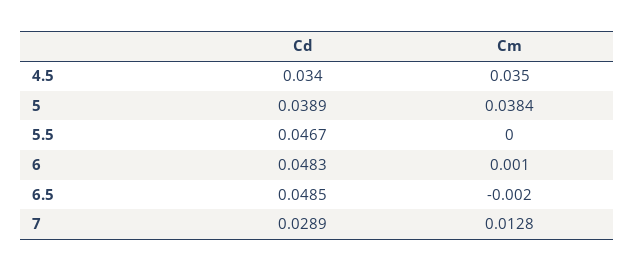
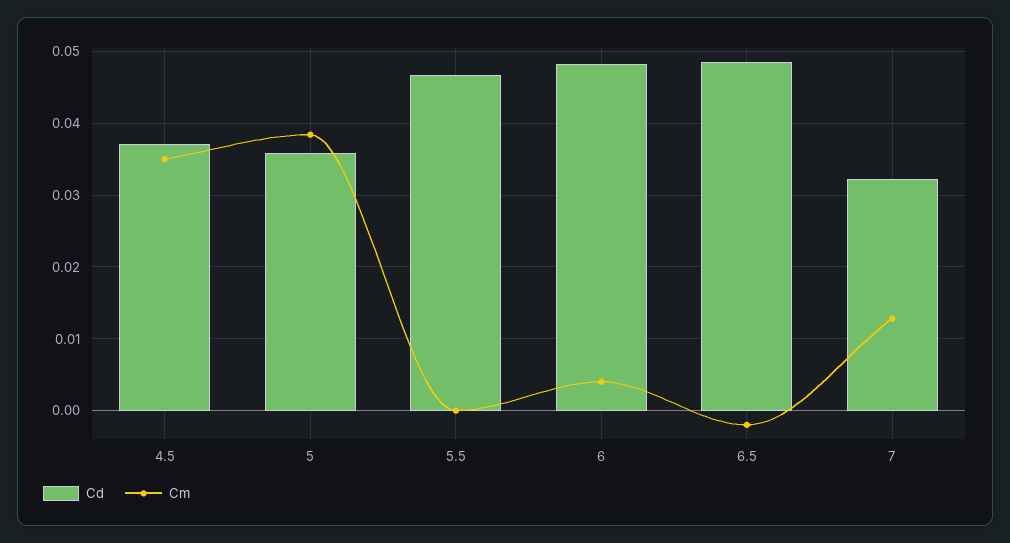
Cd, 4.5: 0.034 -> 0.037
Cd, 5: 0.0389 -> 0.036
Cm, 6: 0.001 -> 0.004
Cd, 7: 0.0289 -> 0.032

